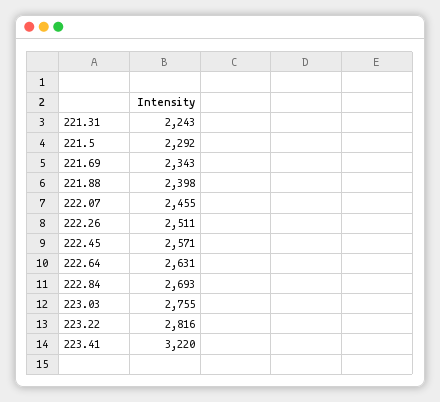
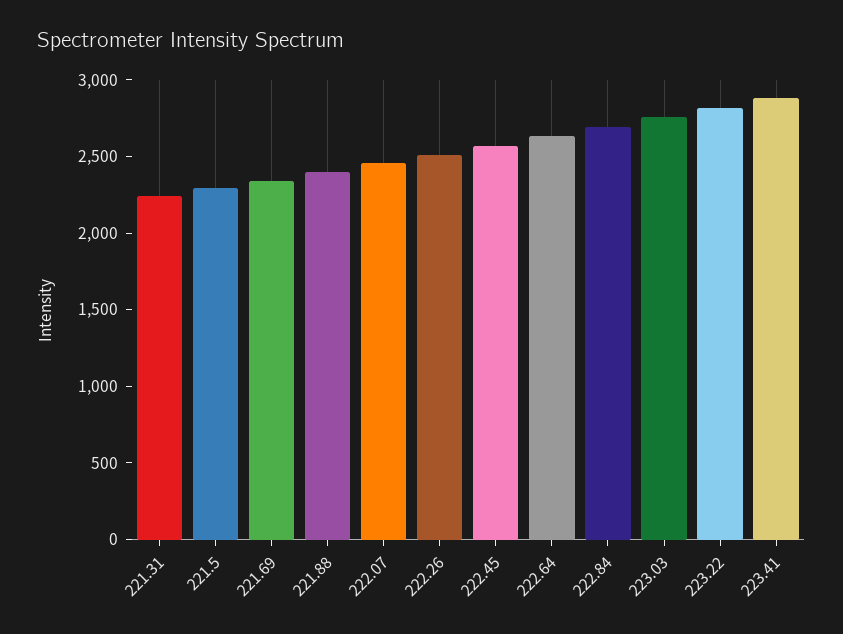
223.41: 3220 -> 2900

